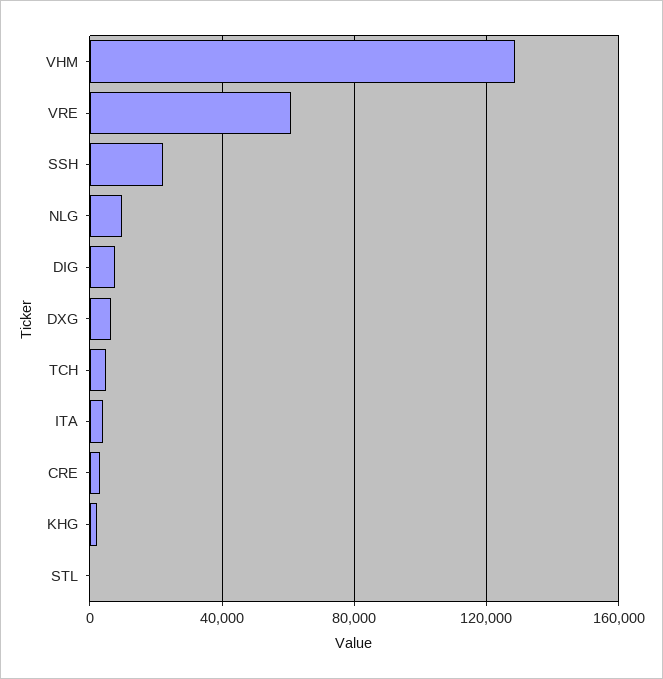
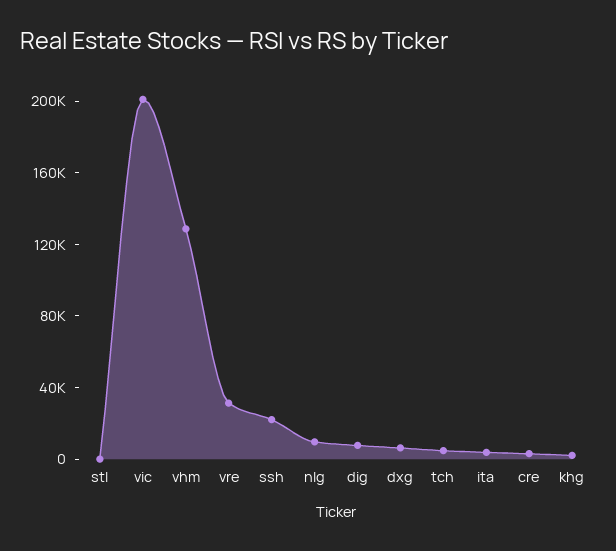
VRE: 60000 -> 30000
vic: none -> 200000

